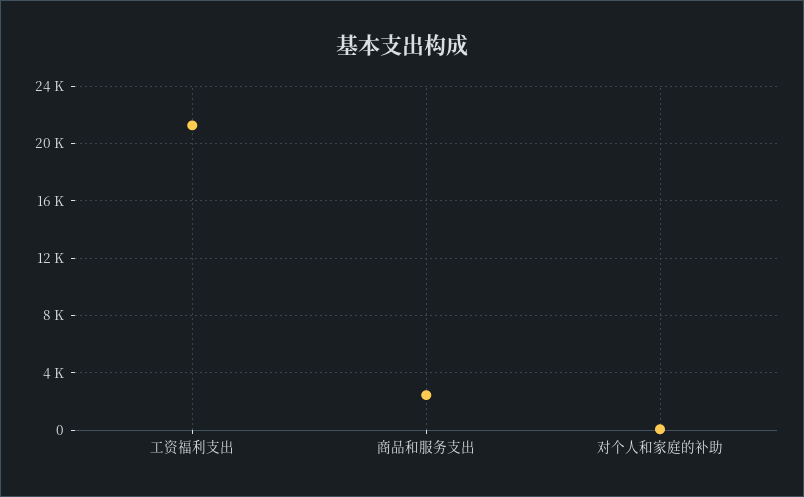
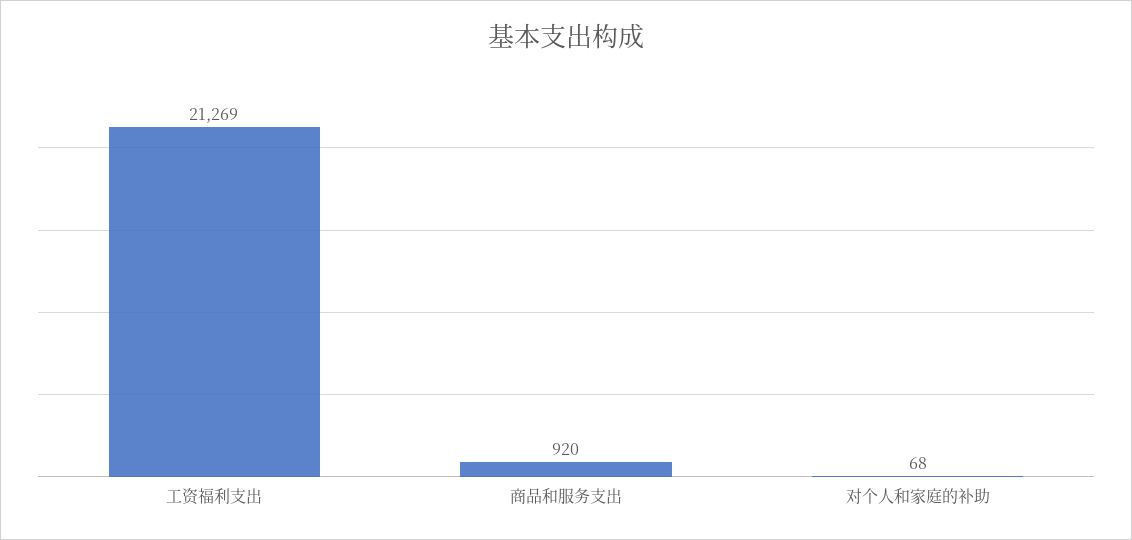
商品和服务支出: 2500 -> 920

